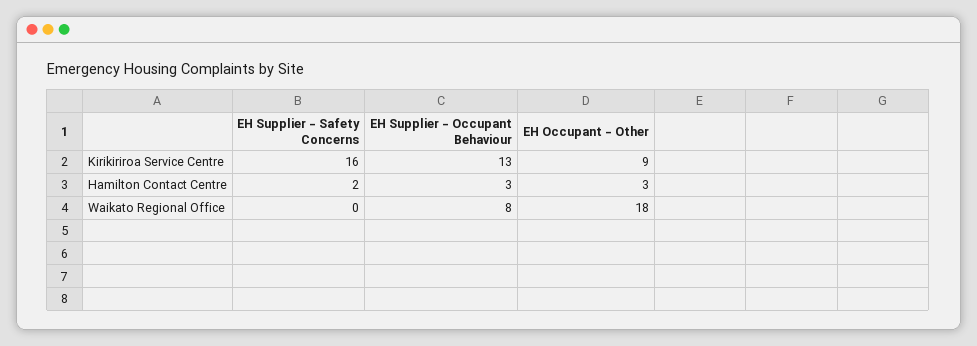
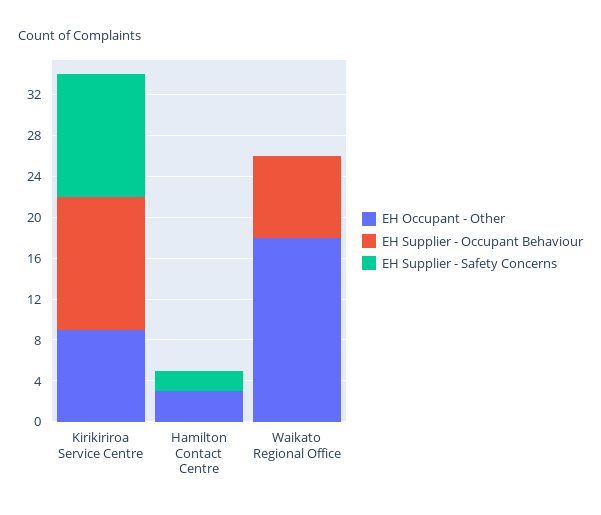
EH Supplier - Safety Concerns, Kirikiriroa Service Centre: 16 -> 12
EH Supplier - Occupant Behaviour, Hamilton Contact Centre: 3 -> 0

